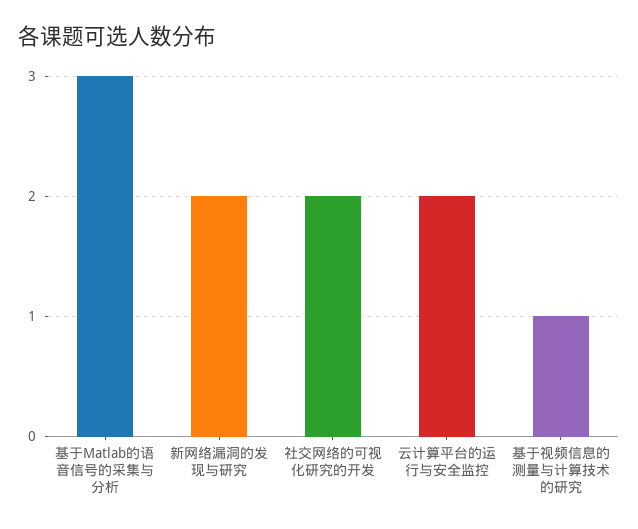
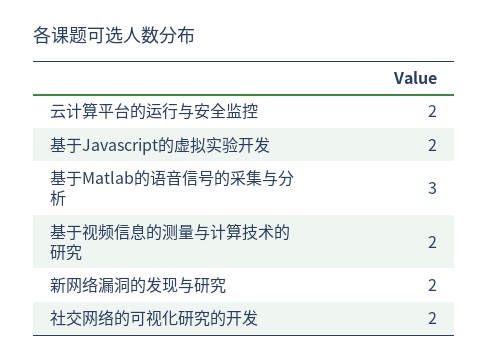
基于视频信息的测量与计算技术的研究: 1 -> 2
基于Javascript的虚拟实验开发: none -> 2

